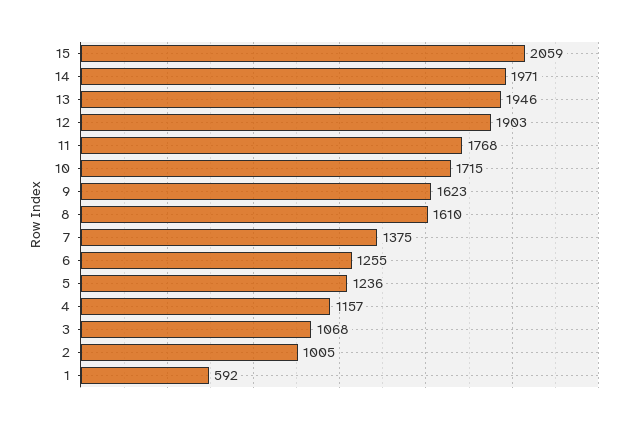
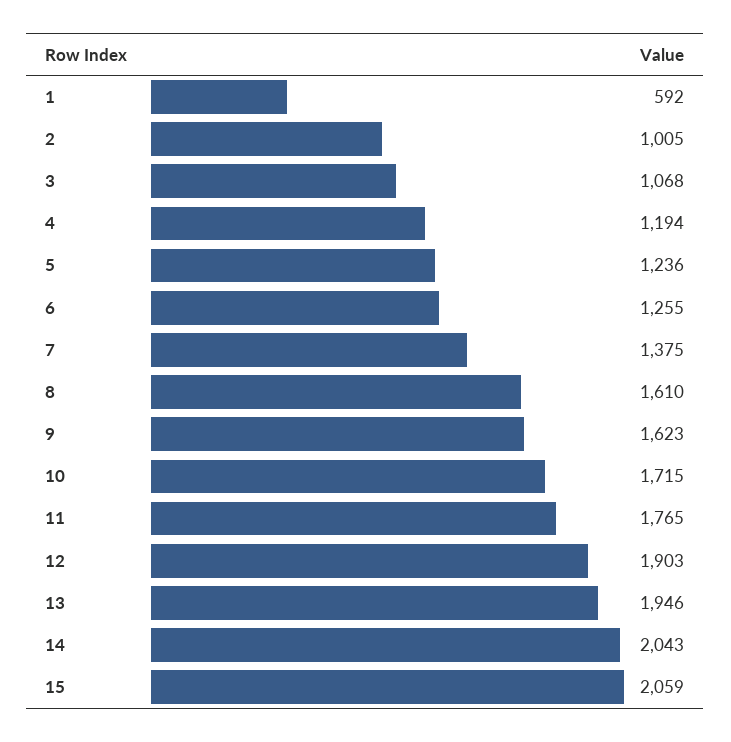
14: 1971 -> 2043
11: 1768 -> 1765
4: 1157 -> 1194

